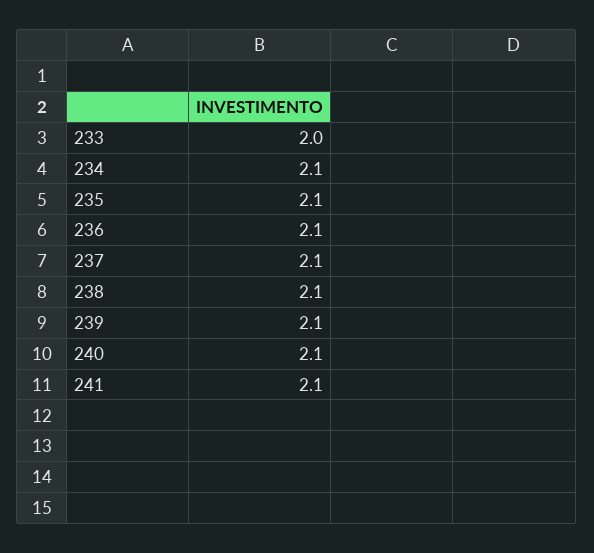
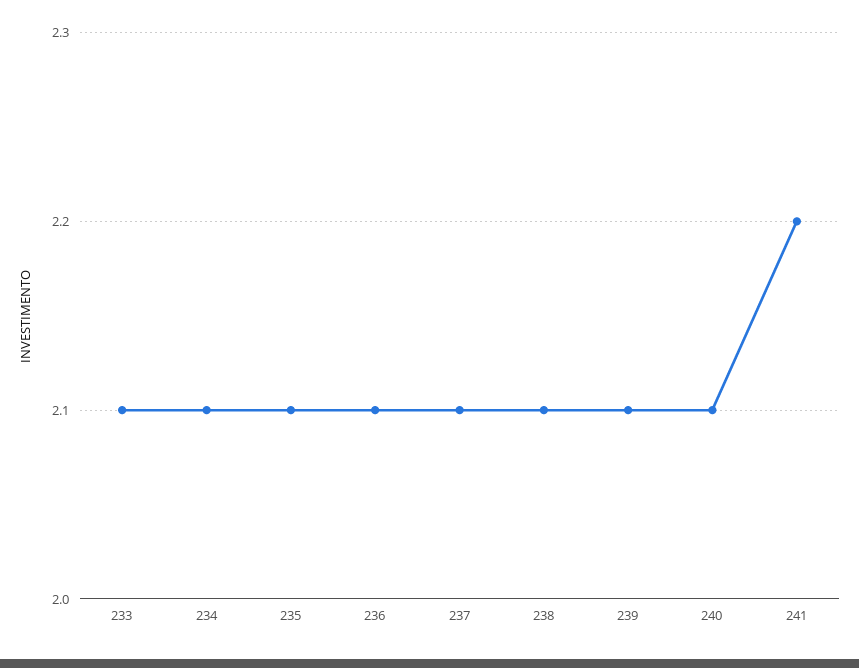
233: 2 -> 2.1
241: 2.1 -> 2.2

